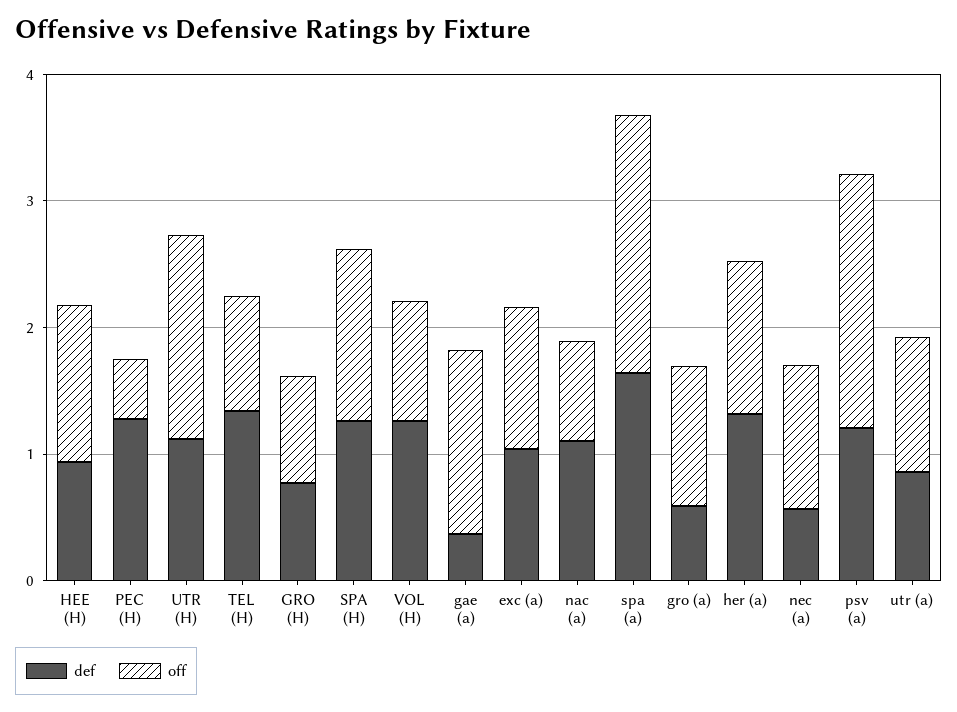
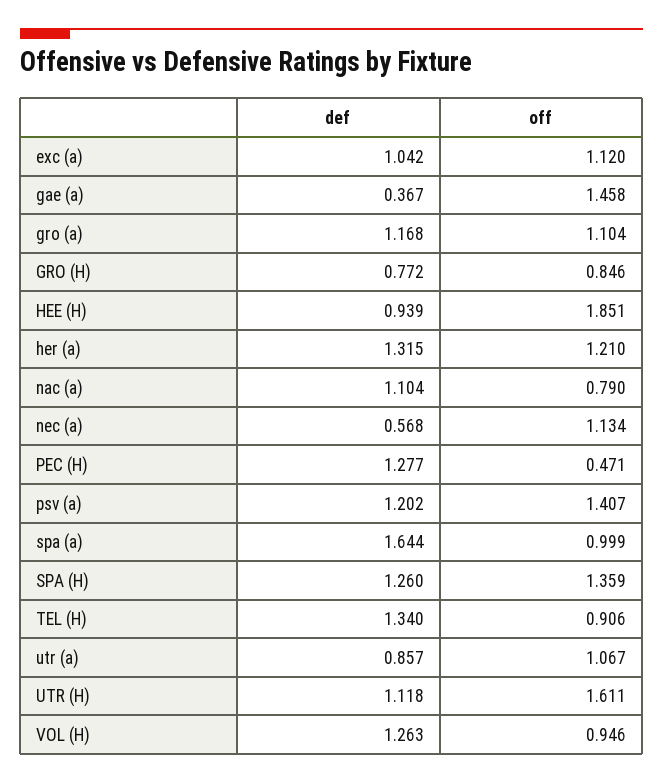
off, HEE (H): 1.2 -> 1.851
off, spa (a): 2 -> 0.999
def, gro (a): 0.6 -> 1.168
off, psv (a): 2 -> 1.407

